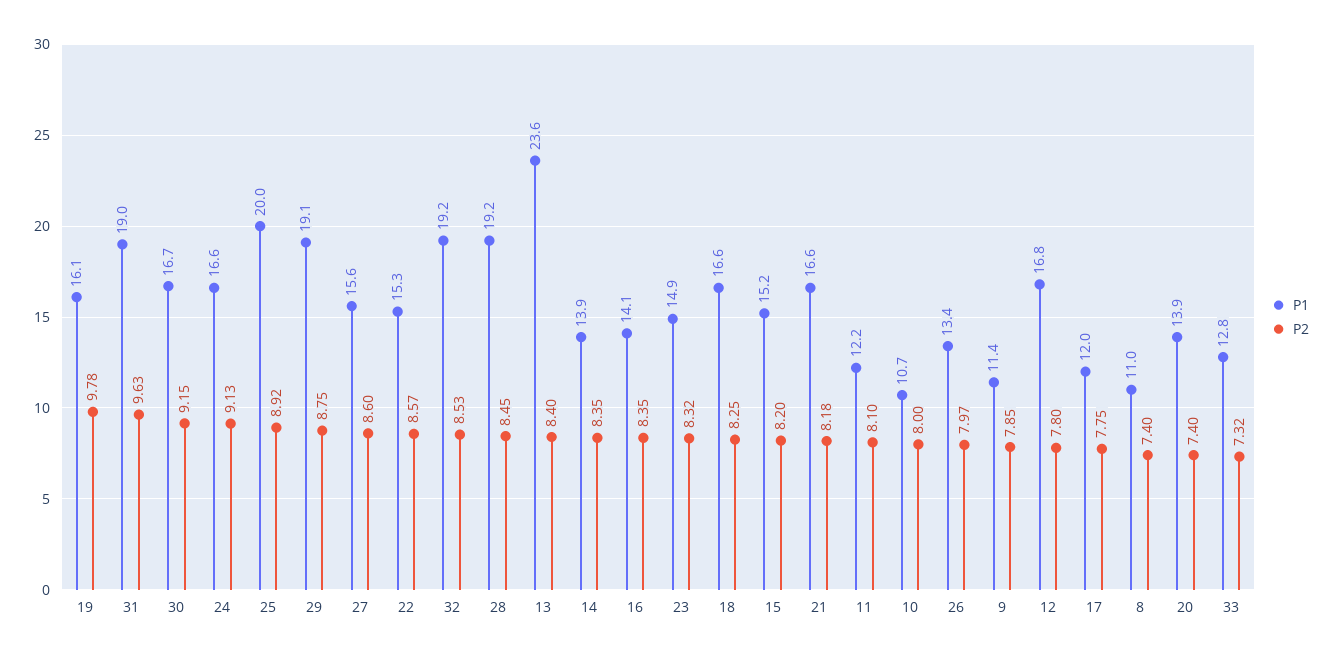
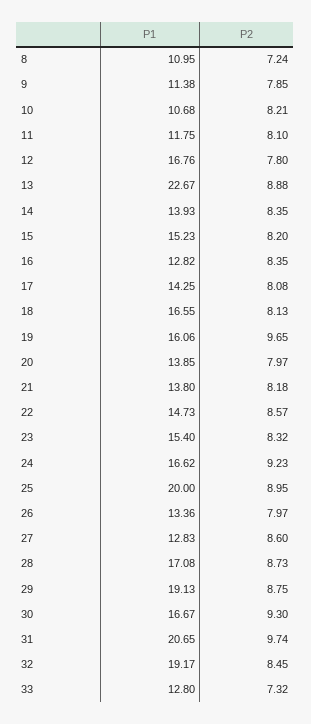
P2, 19: 9.78 -> 9.65
P1, 31: 19 -> 20.65
P2, 31: 9.63 -> 9.74
P2, 30: 9.15 -> 9.3
P2, 24: 9.13 -> 9.23
P2, 25: 8.92 -> 8.95
P1, 27: 15.6 -> 12.83
P1, 22: 15.3 -> 14.73
P2, 32: 8.53 -> 8.45
P1, 28: 19.2 -> 17.08
P2, 28: 8.45 -> 8.73
P1, 13: 23.6 -> 22.67
P2, 13: 8.4 -> 8.88
P1, 16: 14.1 -> 12.82
P1, 23: 14.9 -> 15.4
P2, 18: 8.25 -> 8.13
P1, 21: 16.6 -> 13.8
P1, 11: 12.2 -> 11.75
P2, 10: 8 -> 8.21
P1, 17: 12 -> 14.25
P2, 17: 7.75 -> 8.08
P2, 8: 7.4 -> 7.24
P2, 20: 7.4 -> 7.97

